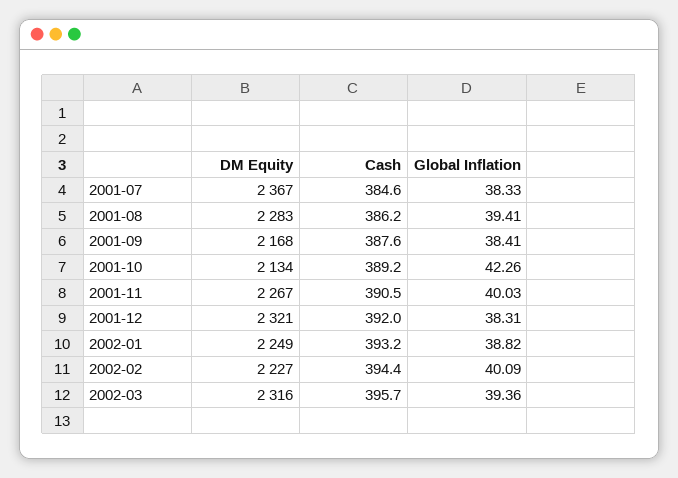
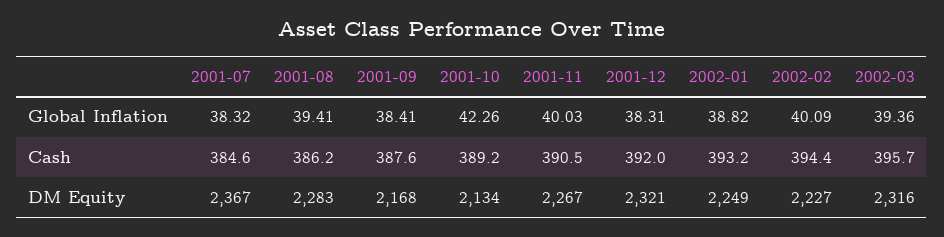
Global Inflation, 2001-07: 38.33 -> 38.32

